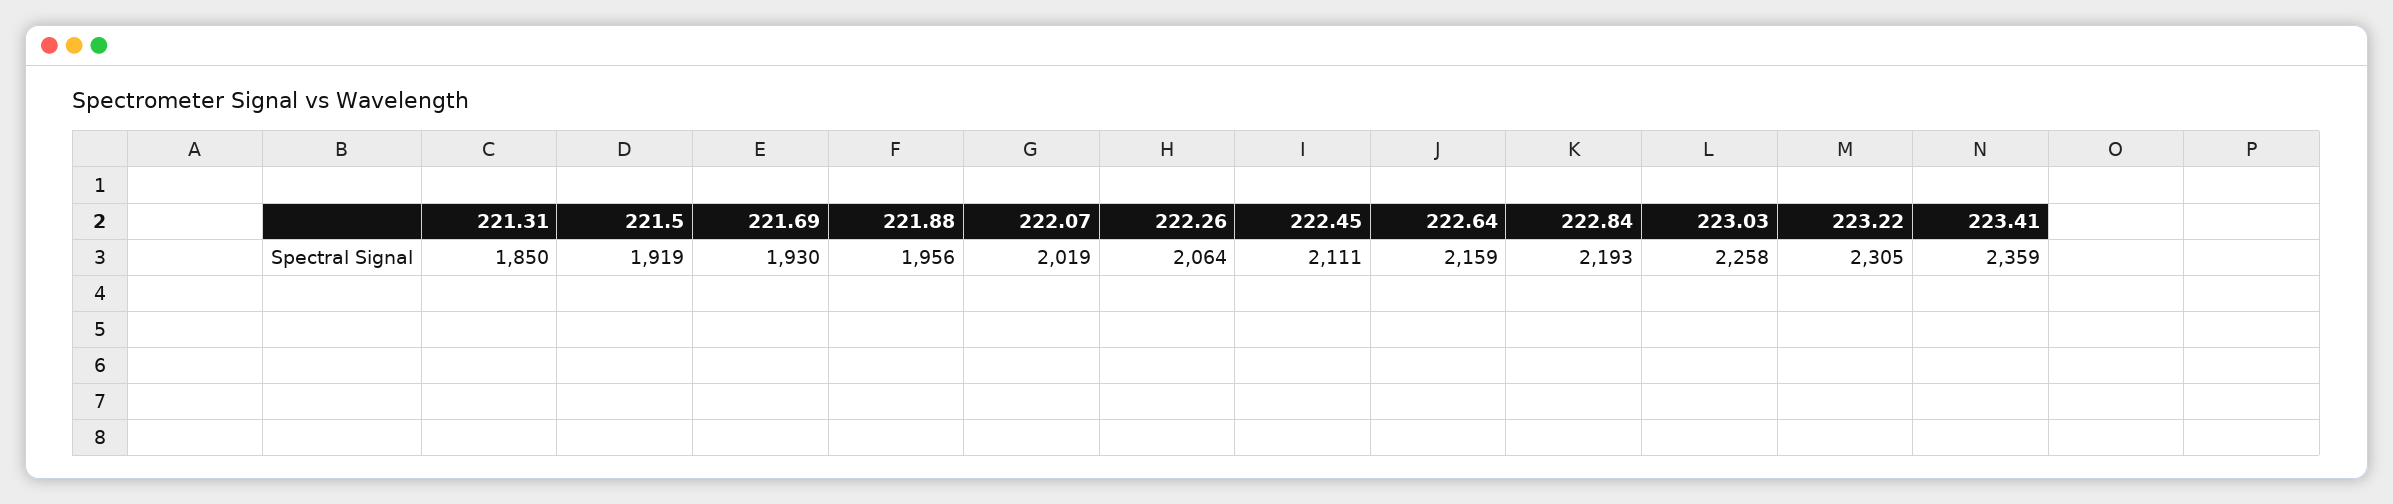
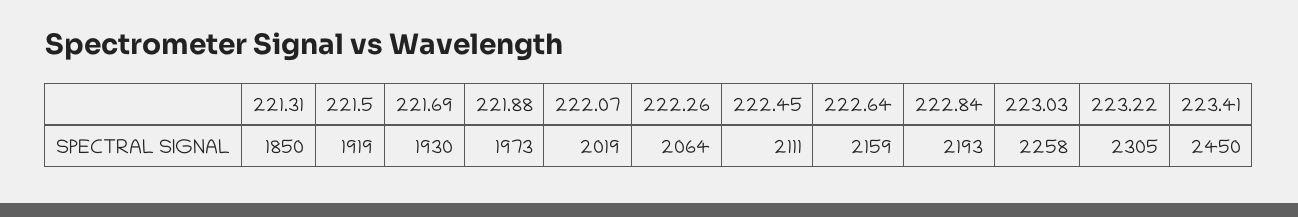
221.88: 1956 -> 1973
223.41: 2359 -> 2450

